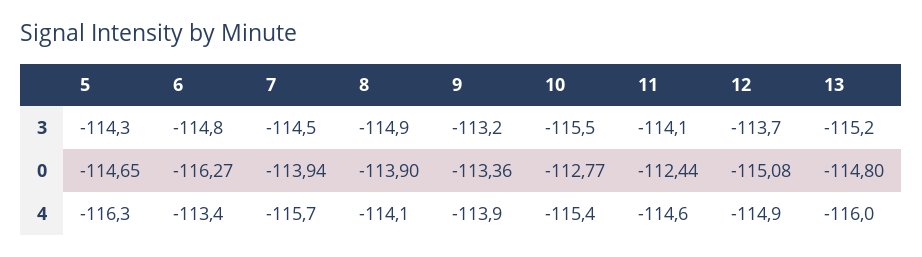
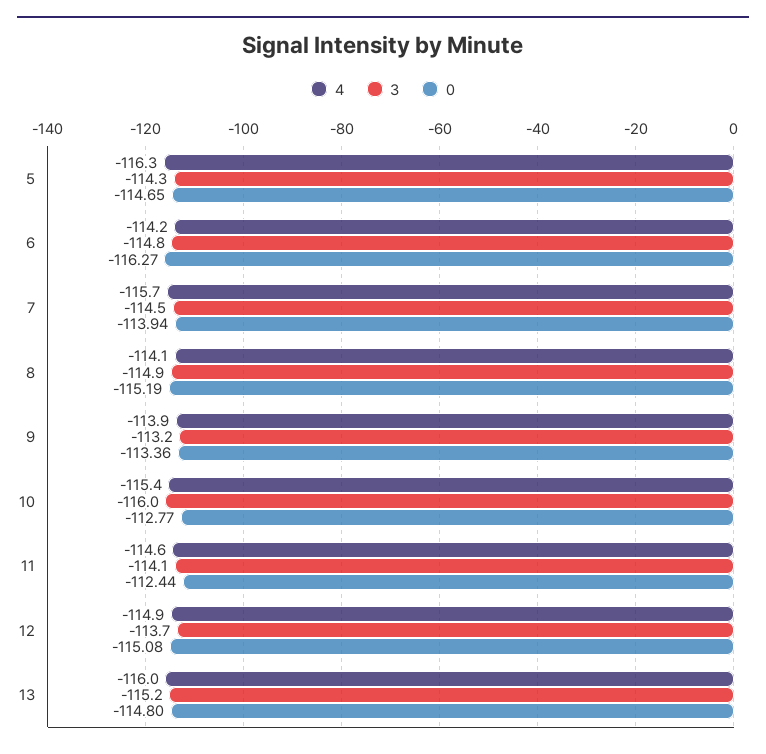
3, 10: -115.5 -> -116
0, 8: -113.9 -> -115.19
4, 6: -113.4 -> -114.2

